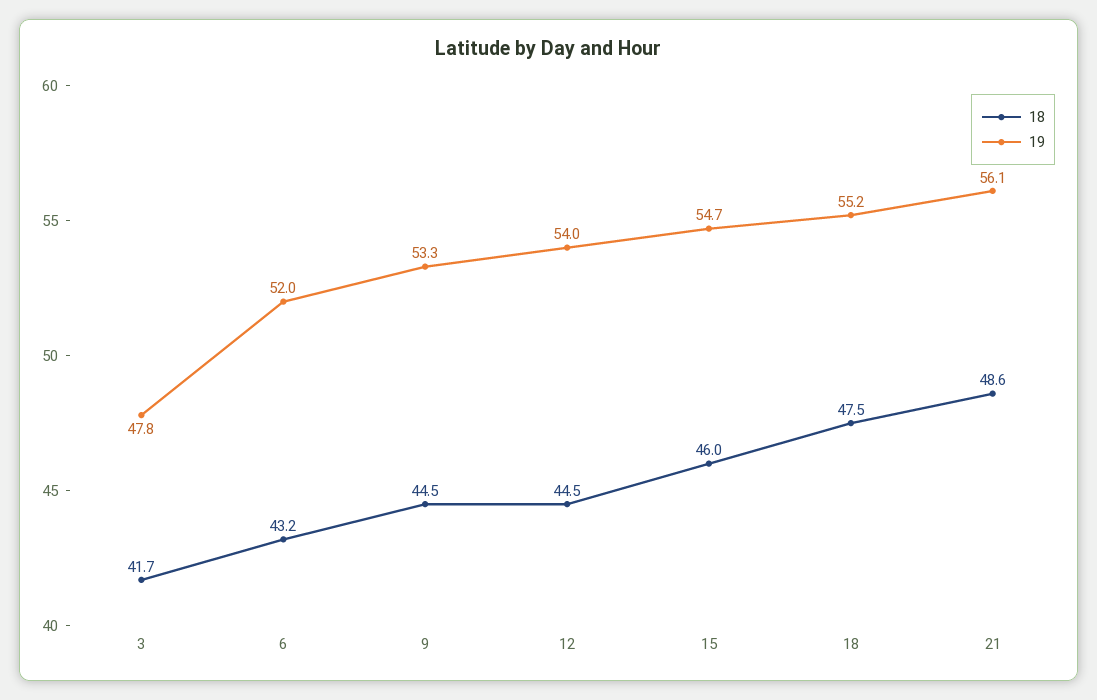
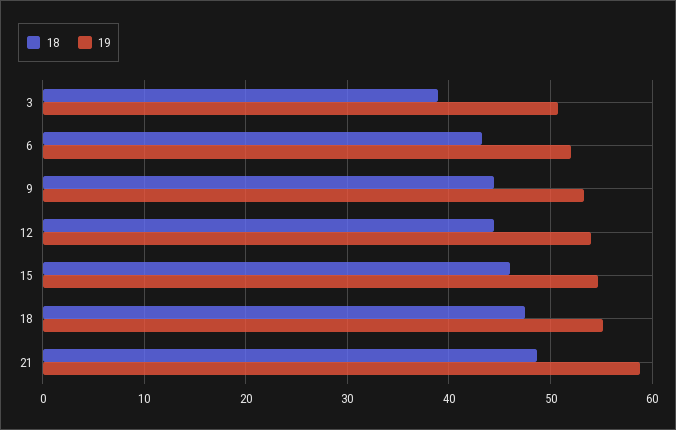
18, 3: 41.7 -> 39
19, 3: 47.8 -> 51
19, 21: 56.1 -> 59

